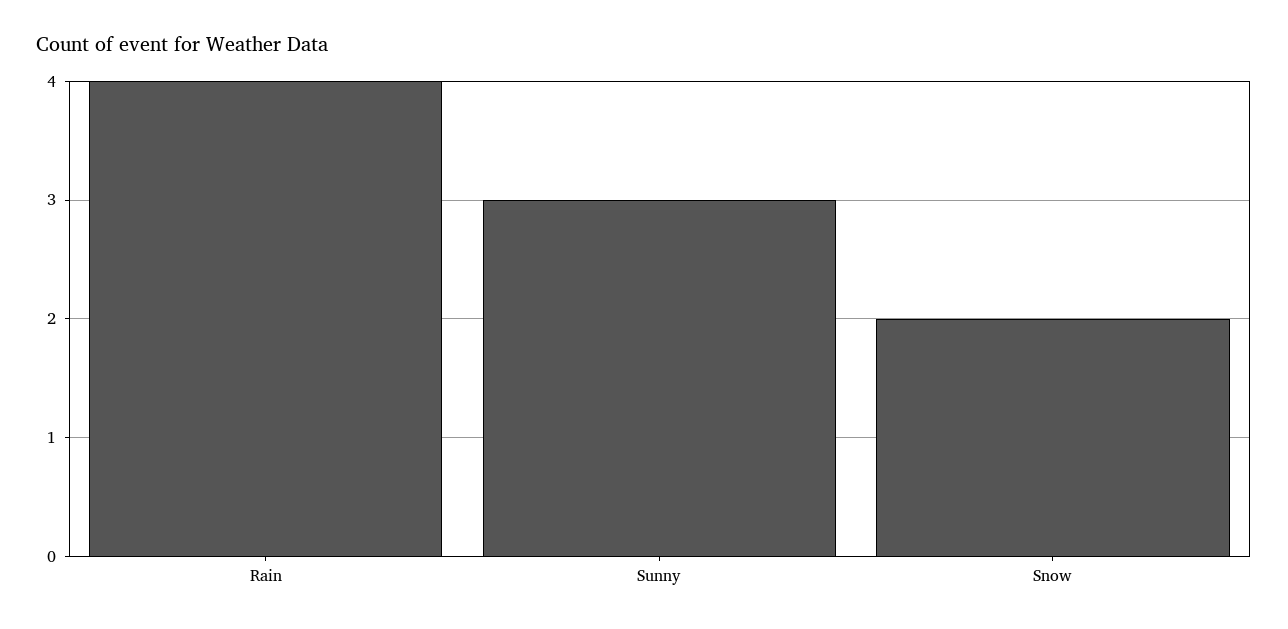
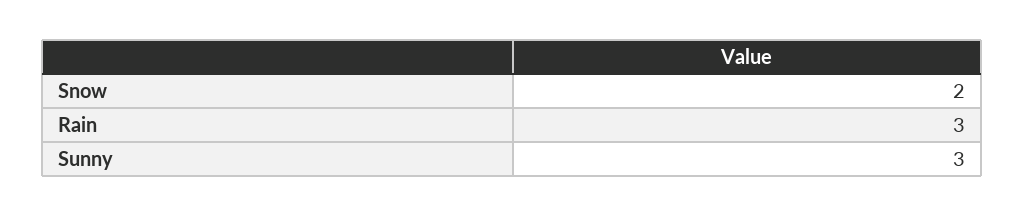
Rain: 4 -> 3

